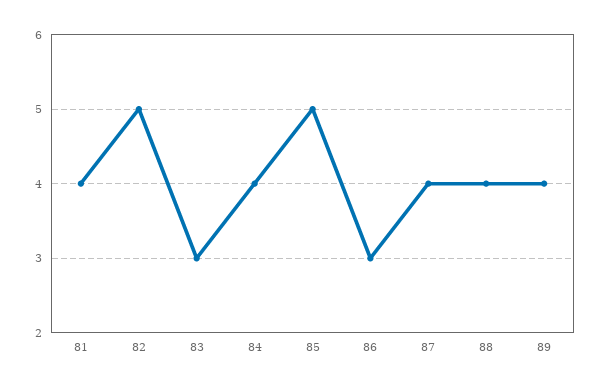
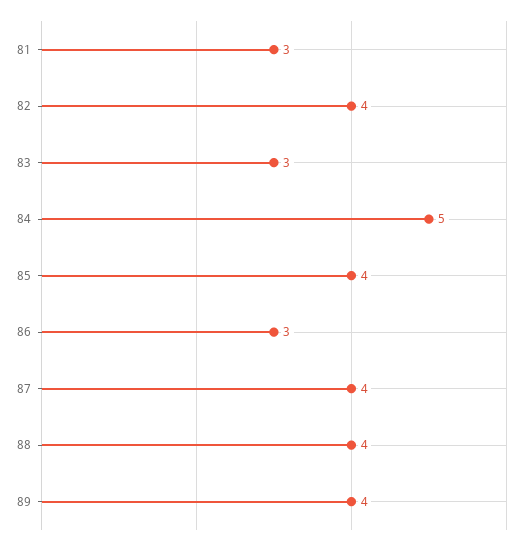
81: 4 -> 3
82: 5 -> 4
84: 4 -> 5
85: 5 -> 4

